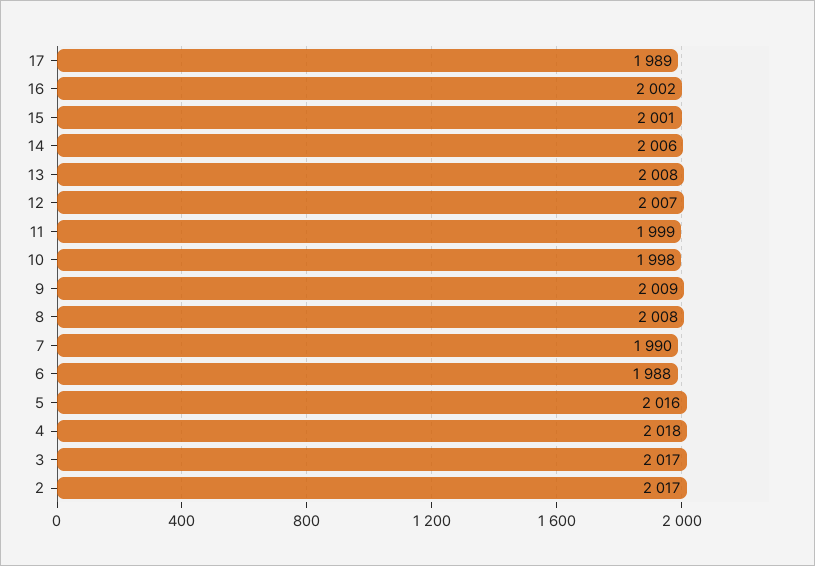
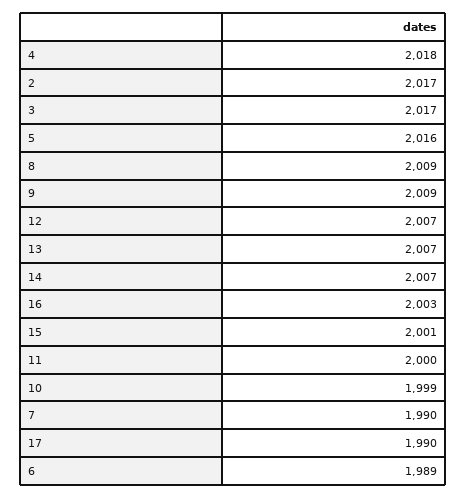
17: 1989 -> 1990
16: 2002 -> 2003
14: 2006 -> 2007
13: 2008 -> 2007
11: 1999 -> 2000
10: 1998 -> 1999
8: 2008 -> 2009
6: 1988 -> 1989

